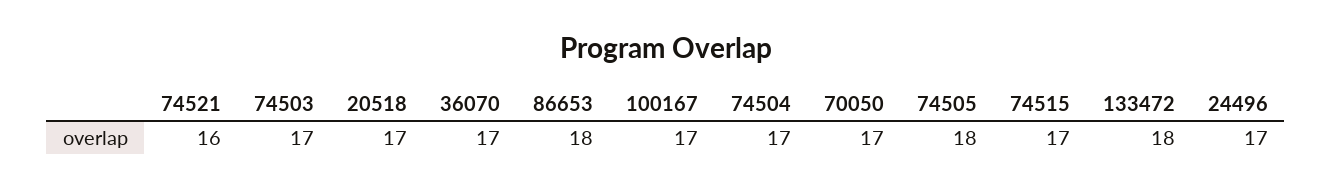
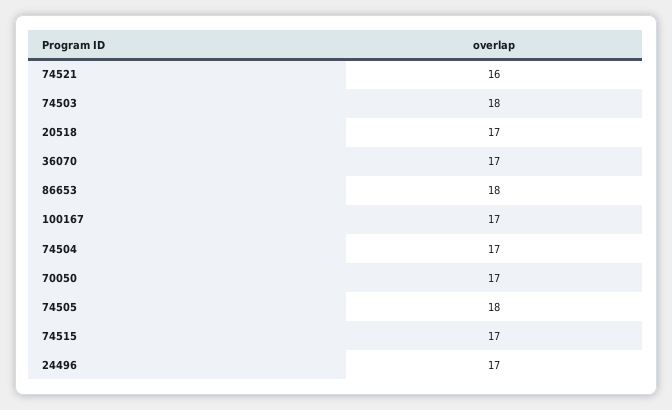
74503: 17 -> 18
133472: 18 -> none

